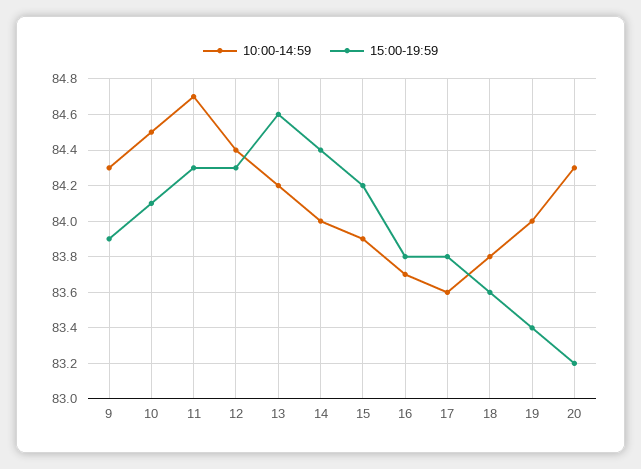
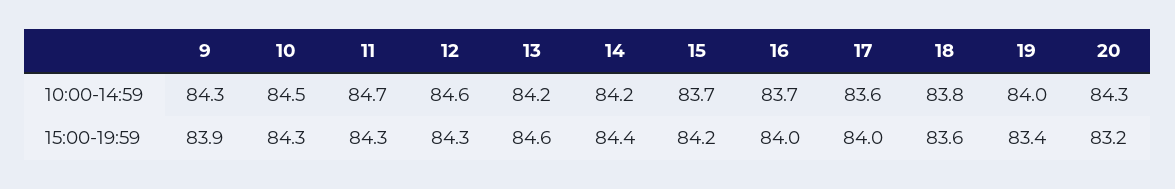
15:00-19:59, 10: 84.1 -> 84.3
10:00-14:59, 12: 84.4 -> 84.6
10:00-14:59, 14: 84 -> 84.2
10:00-14:59, 15: 83.9 -> 83.7
15:00-19:59, 16: 83.8 -> 84
15:00-19:59, 17: 83.8 -> 84

